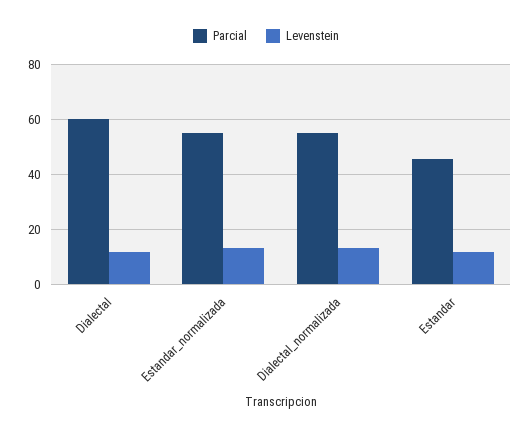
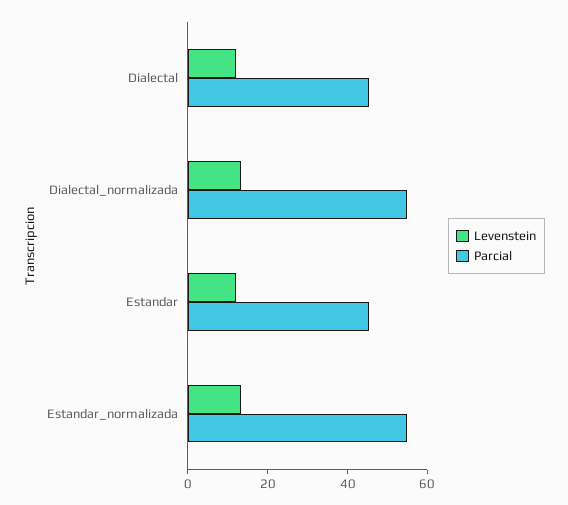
Parcial, Dialectal: 60 -> 45

